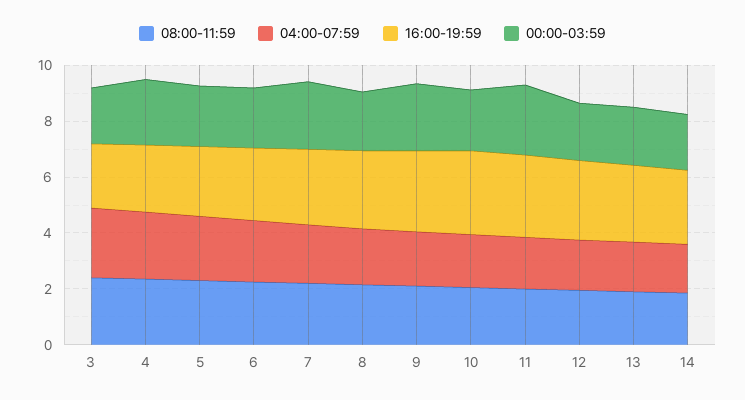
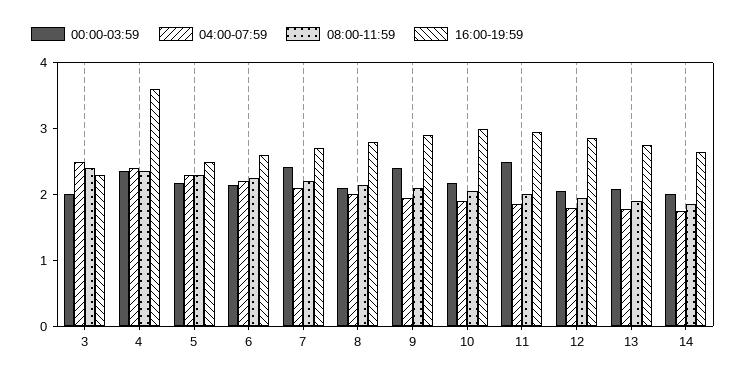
16:00-19:59, 4: 2.5 -> 3.6

